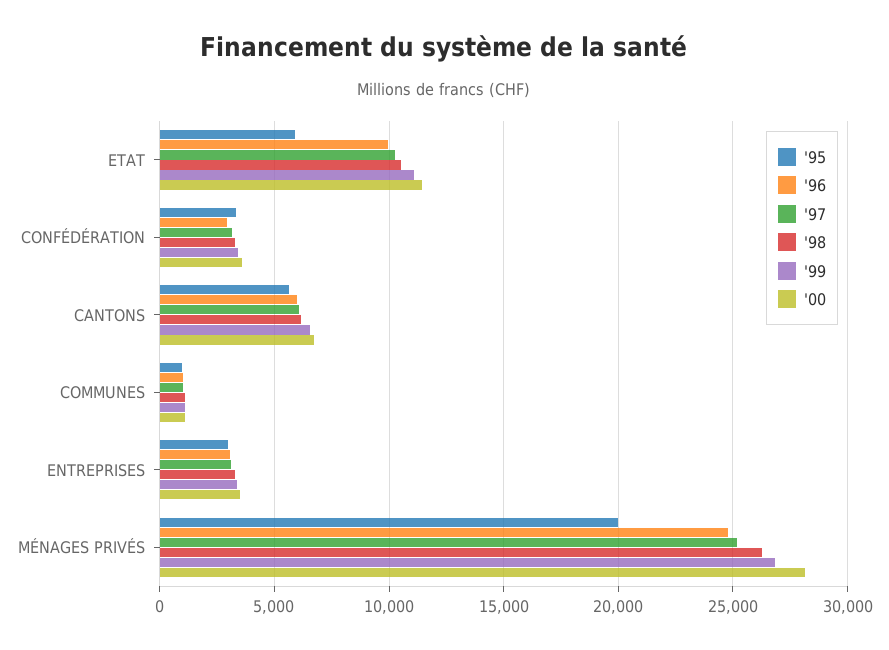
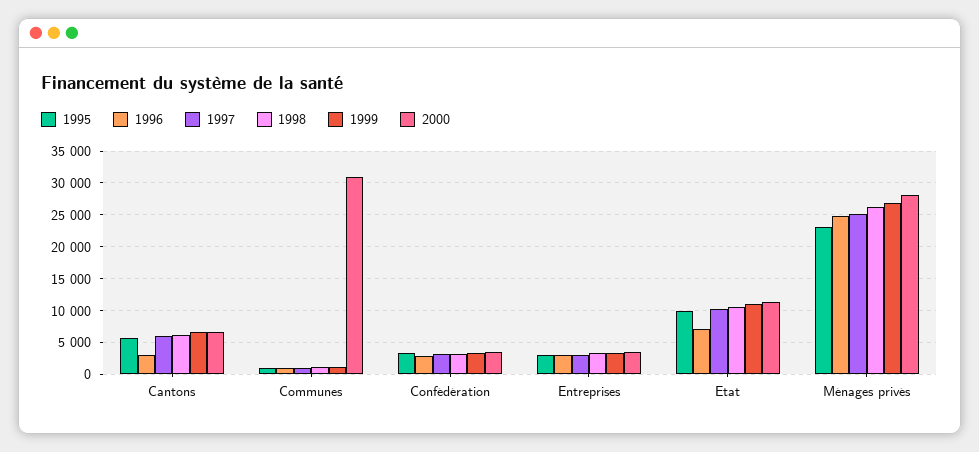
'95, ETAT: 6000 -> 10000
'96, ETAT: 10000 -> 7000
'96, CANTONS: 6000 -> 3000
'00, COMMUNES: 1000 -> 31000
'95, MÉNAGES PRIVÉS: 20000 -> 23000

